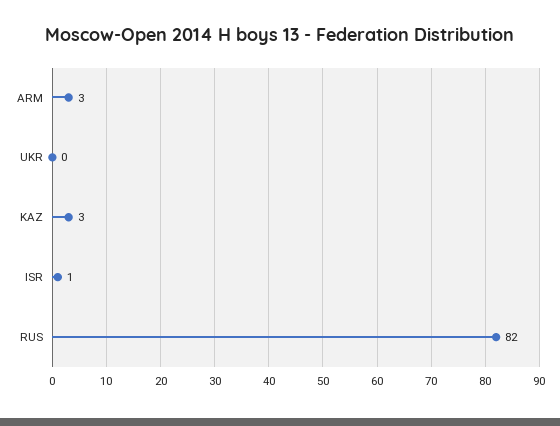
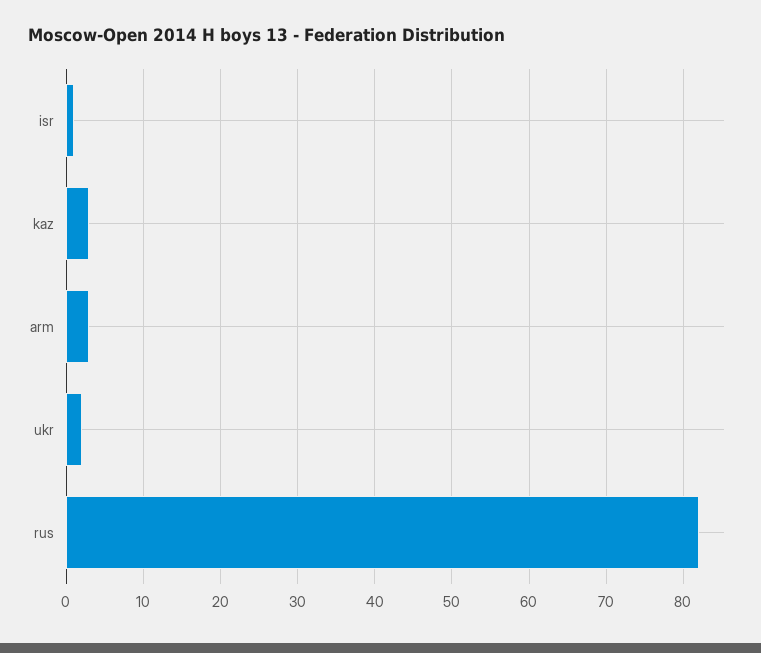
UKR: 0 -> 2

